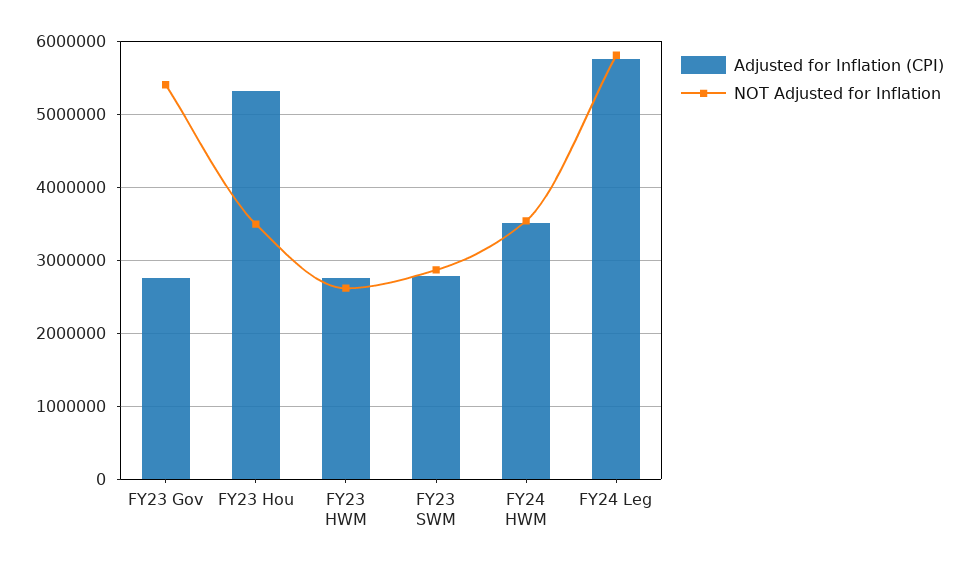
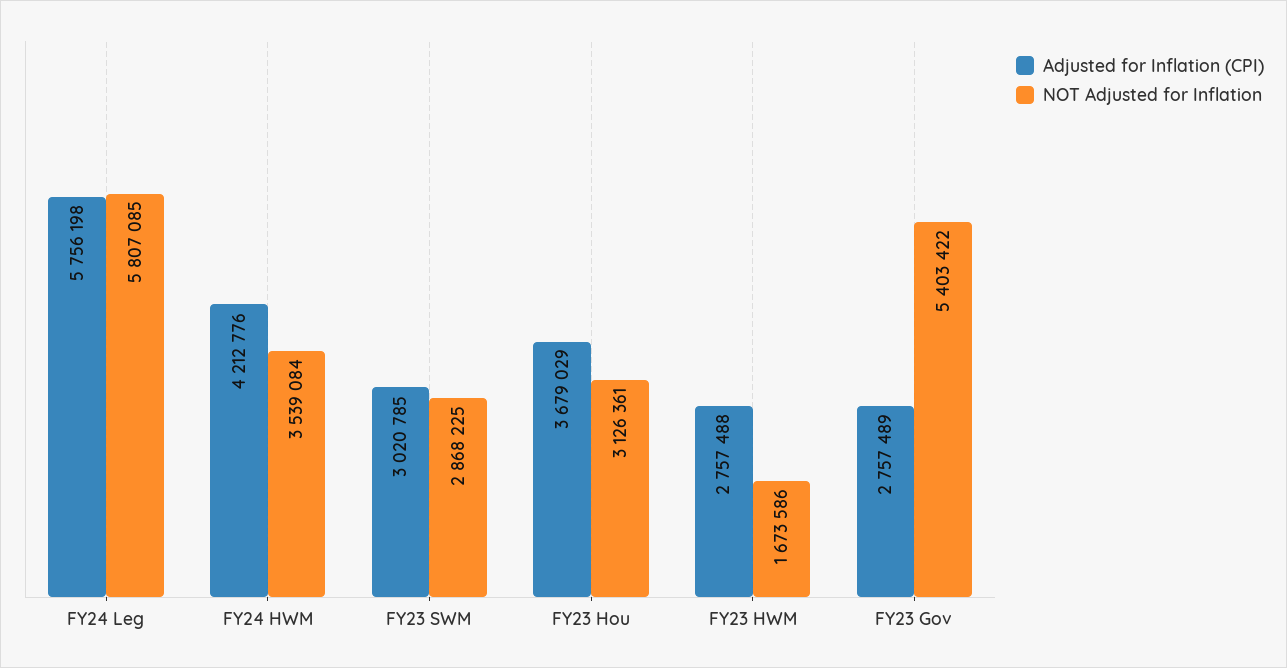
Adjusted for Inflation (CPI), FY23 Hou: 5300000 -> 3679029
NOT Adjusted for Inflation, FY23 Hou: 3500000 -> 3126361
NOT Adjusted for Inflation, FY23 HWM: 2600000 -> 1673586
Adjusted for Inflation (CPI), FY23 SWM: 2800000 -> 3020785
Adjusted for Inflation (CPI), FY24 HWM: 3500000 -> 4212776

